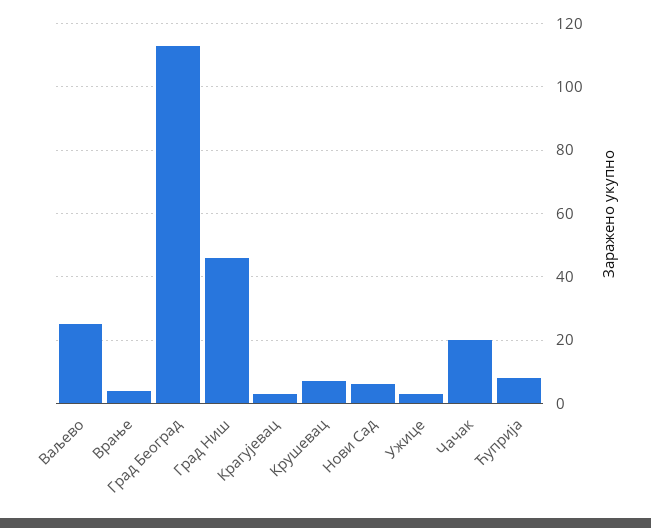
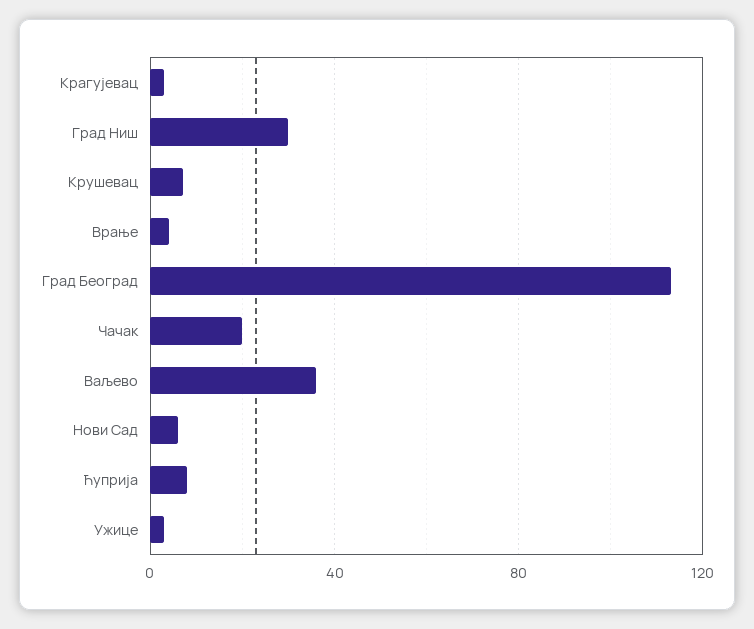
Ваљево: 25 -> 35
Град Ниш: 45 -> 30

